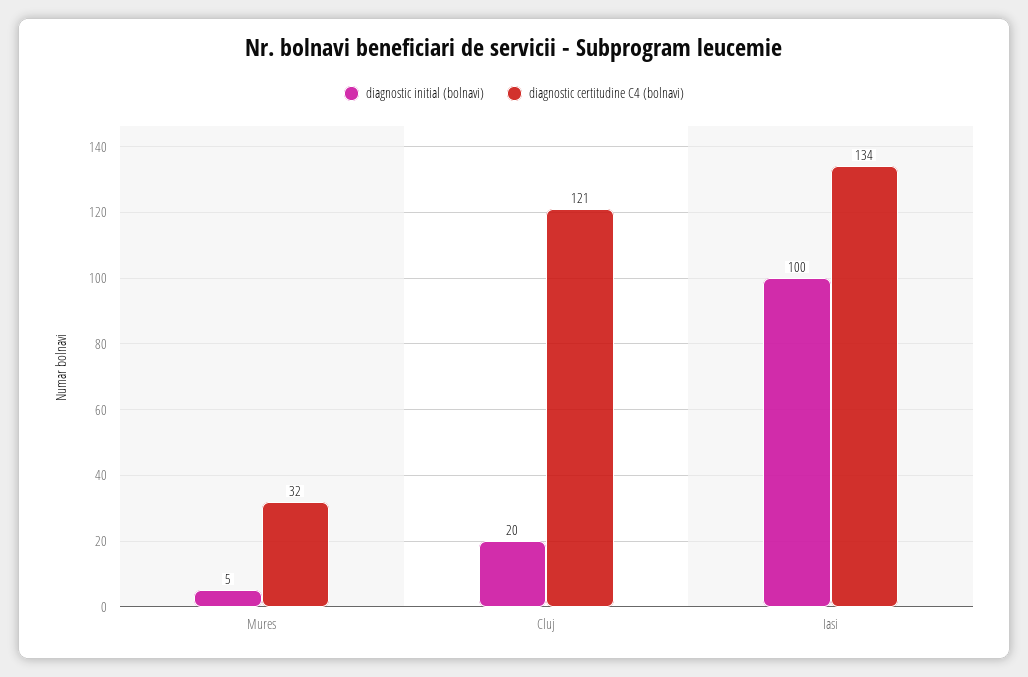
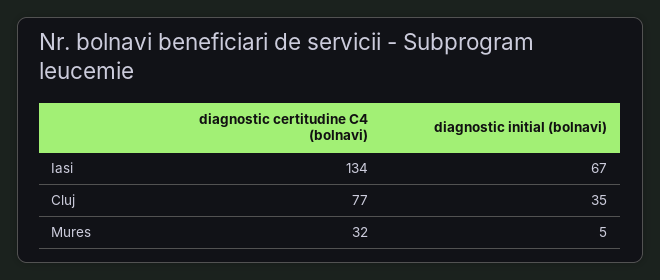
diagnostic initial (bolnavi), Cluj: 20 -> 35
diagnostic certitudine C4 (bolnavi), Cluj: 121 -> 77
diagnostic initial (bolnavi), Iasi: 100 -> 67

